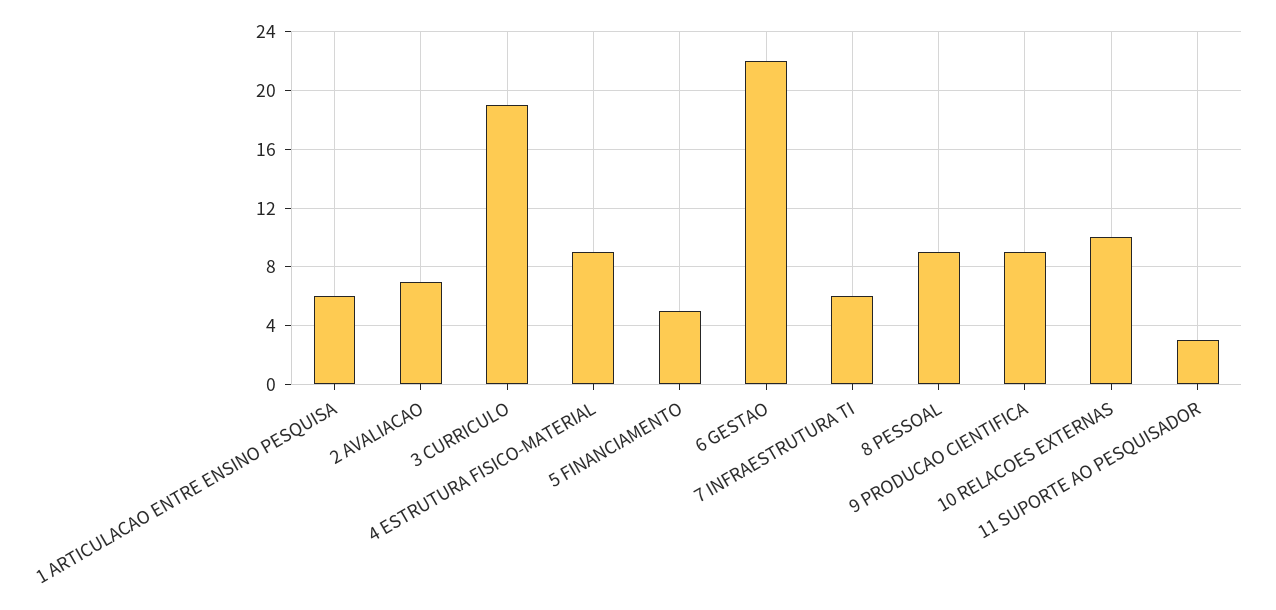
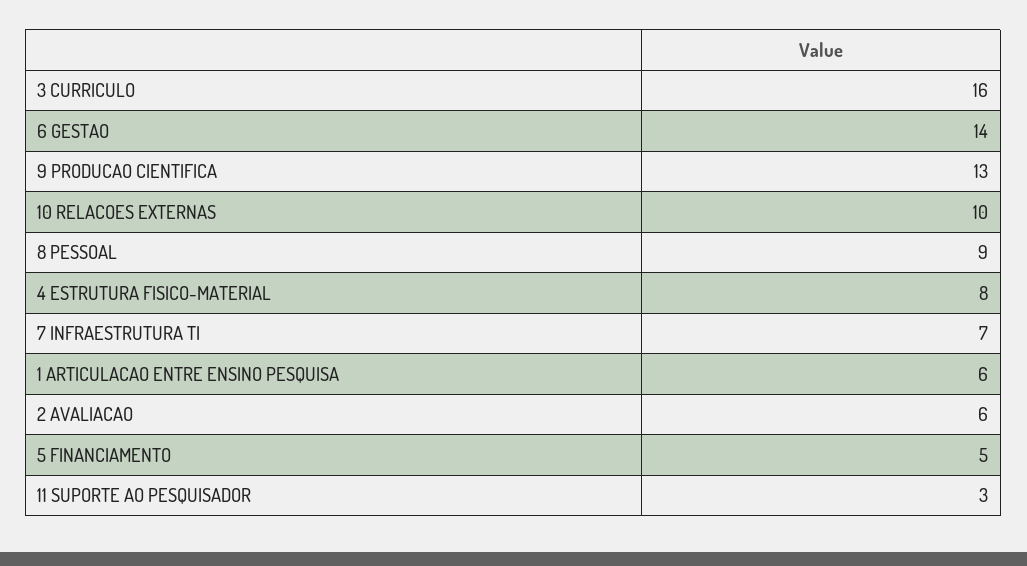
2 AVALIACAO: 7 -> 6
3 CURRICULO: 19 -> 16
4 ESTRUTURA FISICO-MATERIAL: 9 -> 8
6 GESTAO: 22 -> 14
7 INFRAESTRUTURA TI: 6 -> 7
9 PRODUCAO CIENTIFICA: 9 -> 13

